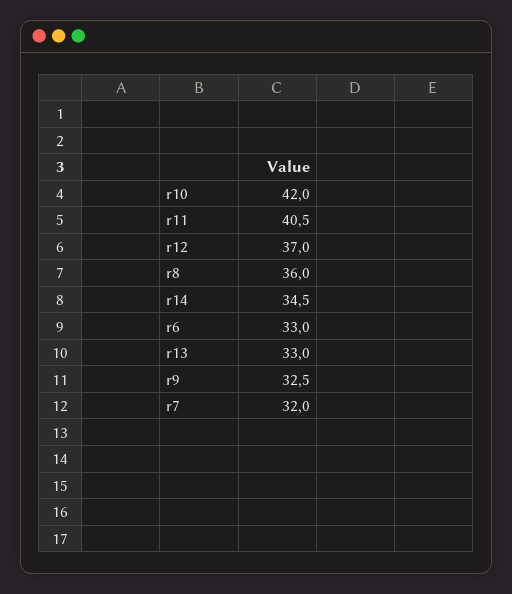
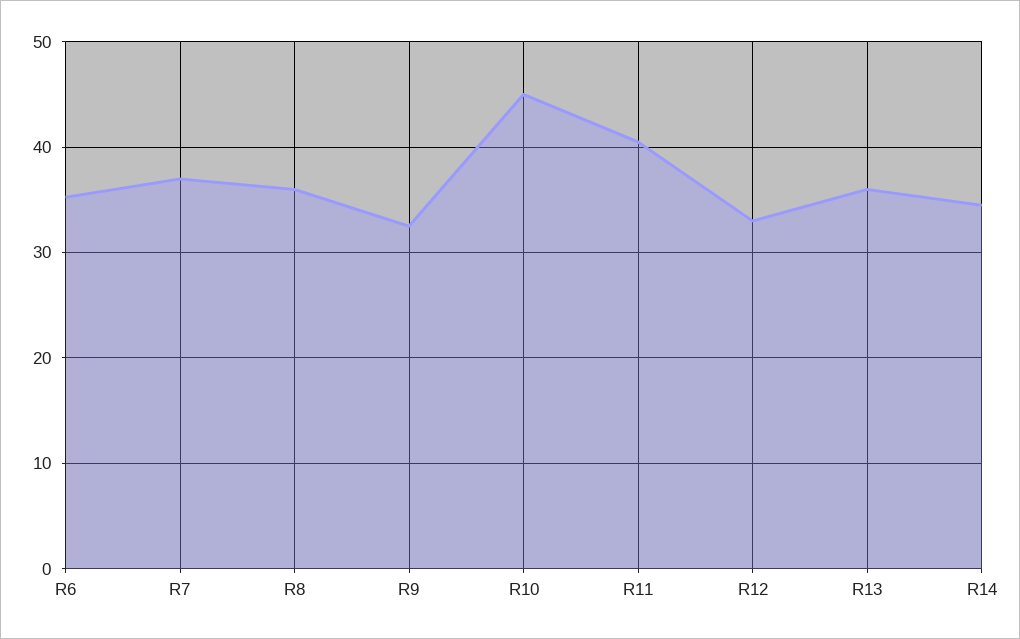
r10: 42 -> 45
r12: 37 -> 33
r6: 33 -> 35
r13: 33 -> 36
r7: 32 -> 37

